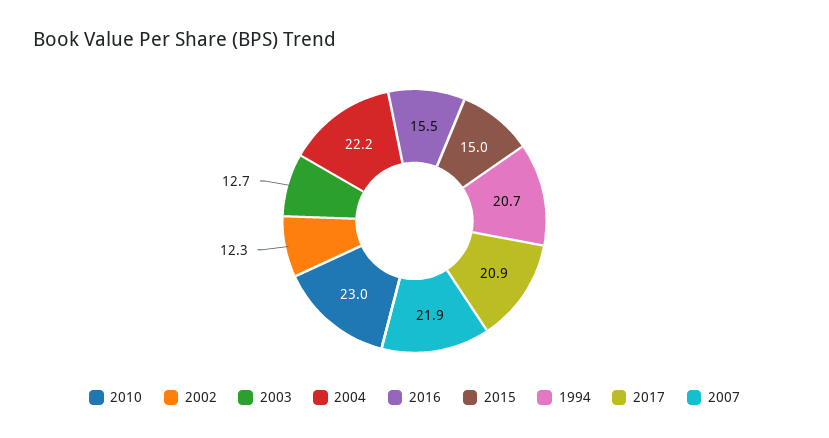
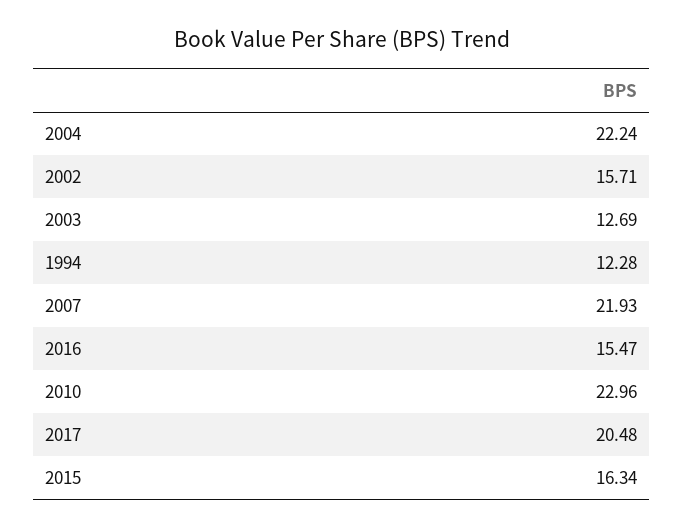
2002: 12.3 -> 15.71
2015: 15 -> 16.34
1994: 20.7 -> 12.28
2017: 20.9 -> 20.48

